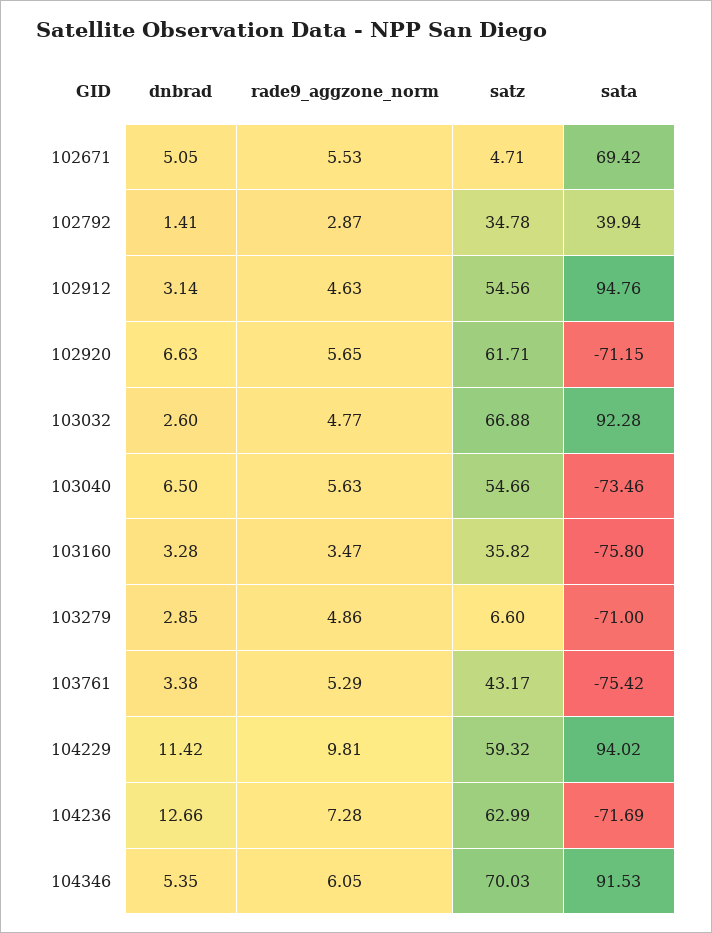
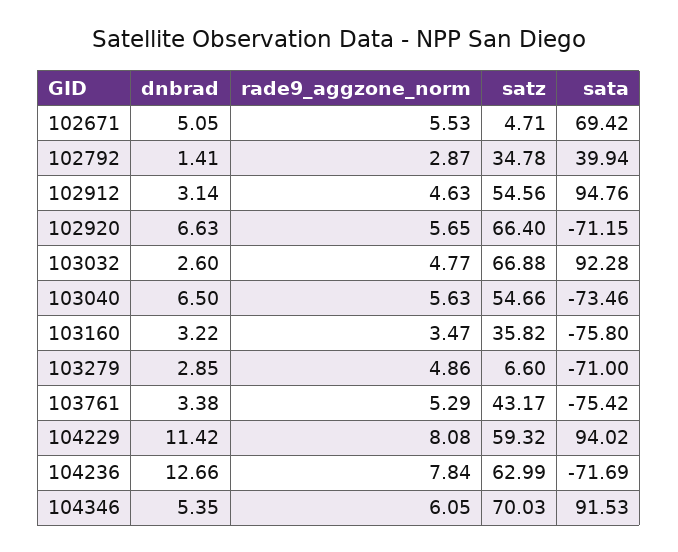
satz, 102920: 61.71 -> 66.4
dnbrad, 103160: 3.28 -> 3.22
rade9_aggzone_norm, 104229: 9.81 -> 8.08
rade9_aggzone_norm, 104236: 7.28 -> 7.84

